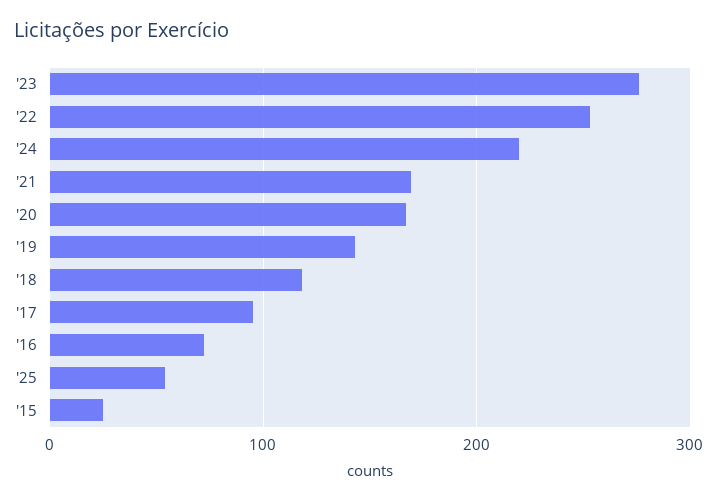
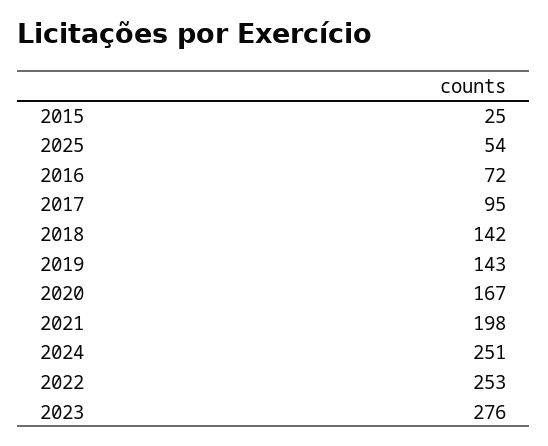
'24: 220 -> 251
'21: 170 -> 198
'18: 120 -> 142

